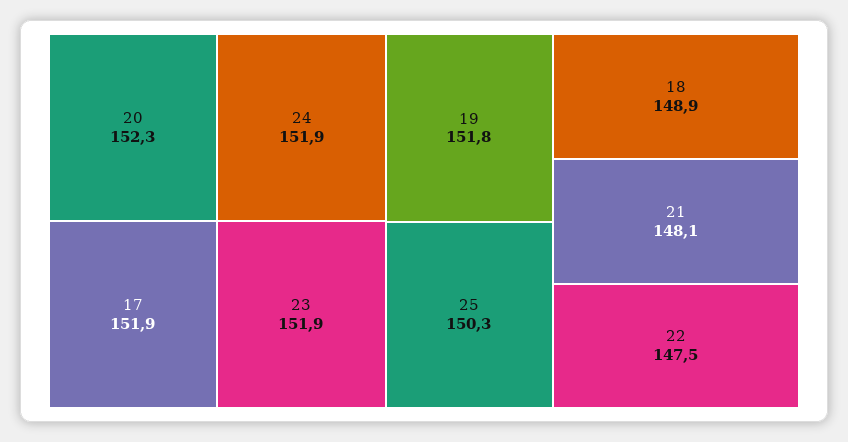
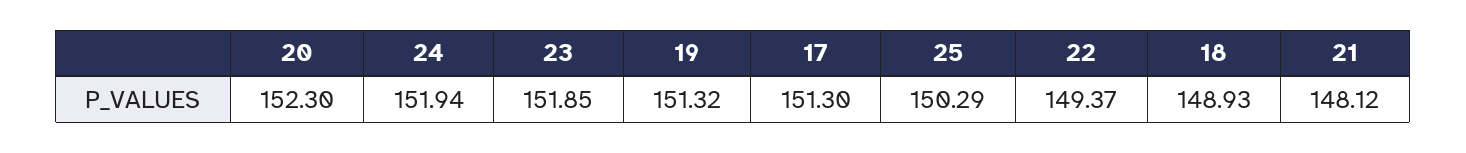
17: 151.9 -> 151.3
19: 151.8 -> 151.32
22: 147.5 -> 149.37

